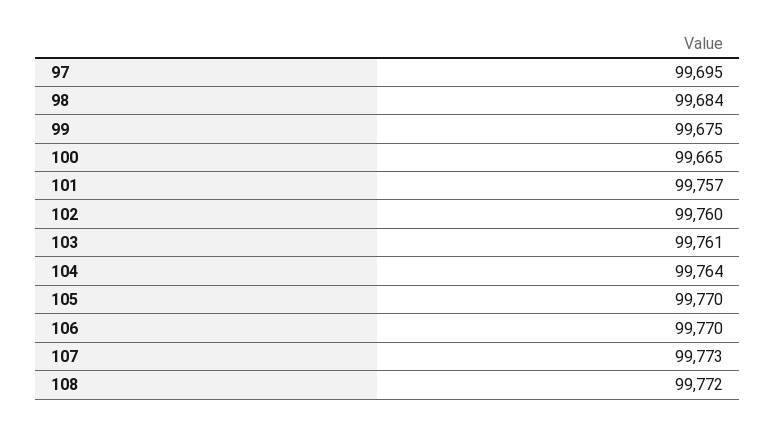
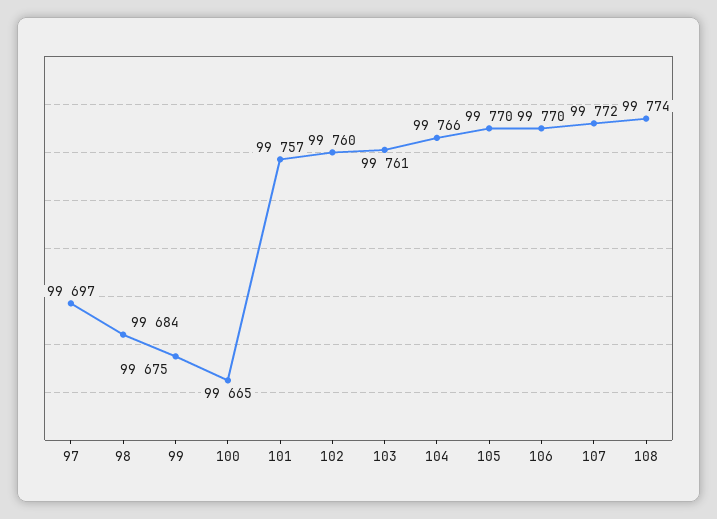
97: 99695 -> 99697
104: 99764 -> 99766
107: 99773 -> 99772
108: 99772 -> 99774

